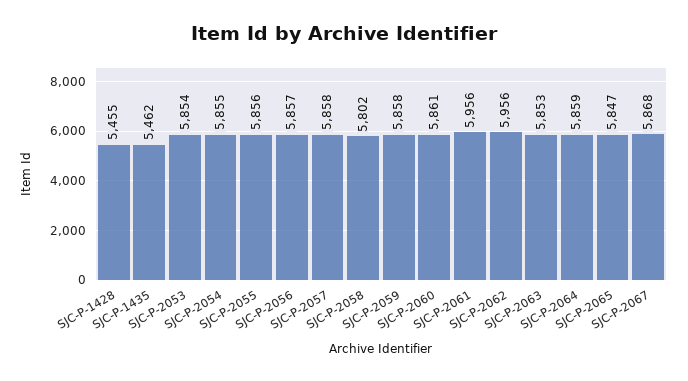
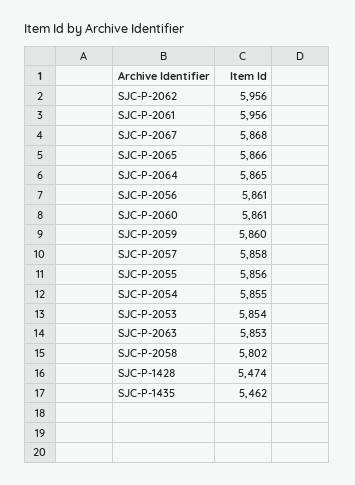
SJC-P-1428: 5455 -> 5474
SJC-P-2056: 5857 -> 5861
SJC-P-2059: 5858 -> 5860
SJC-P-2064: 5859 -> 5865
SJC-P-2065: 5847 -> 5866

